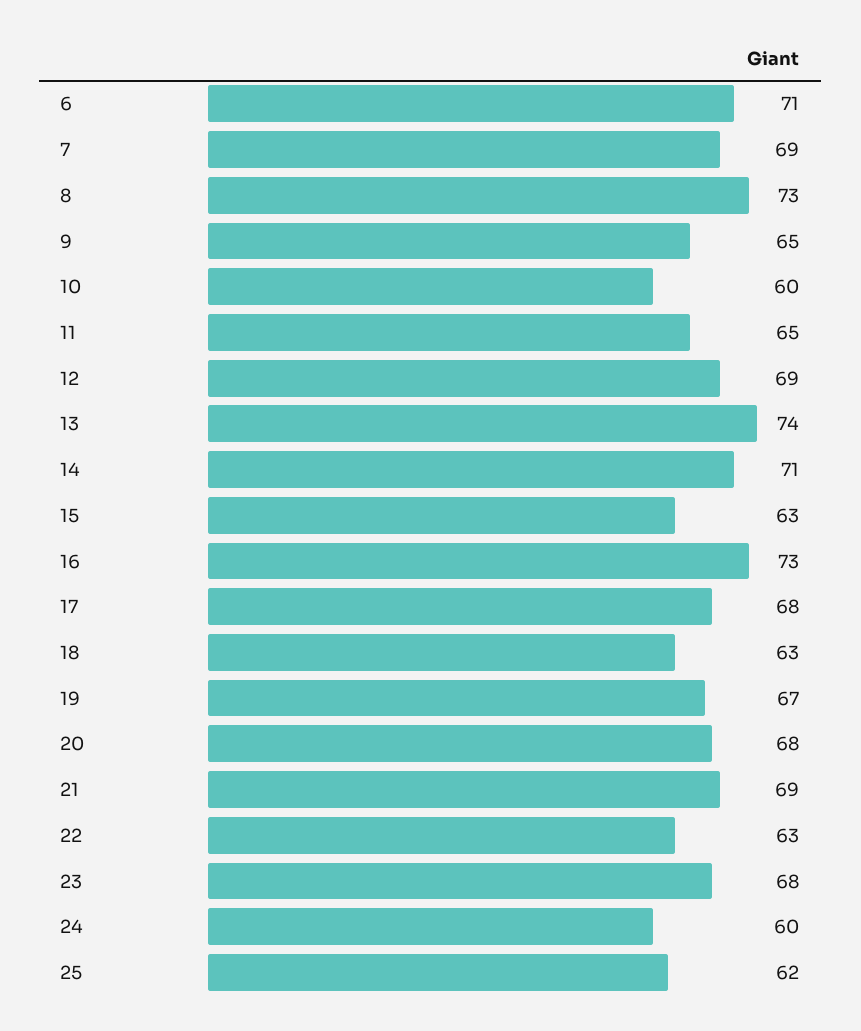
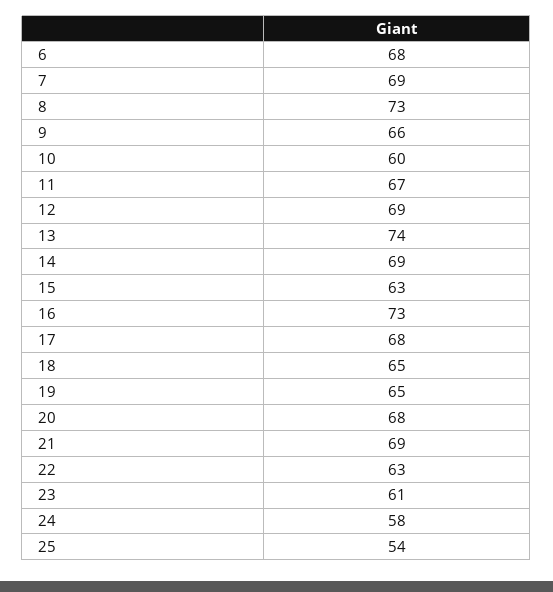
6: 71 -> 68
9: 65 -> 66
11: 65 -> 67
14: 71 -> 69
18: 63 -> 65
19: 67 -> 65
23: 68 -> 61
24: 60 -> 58
25: 62 -> 54

